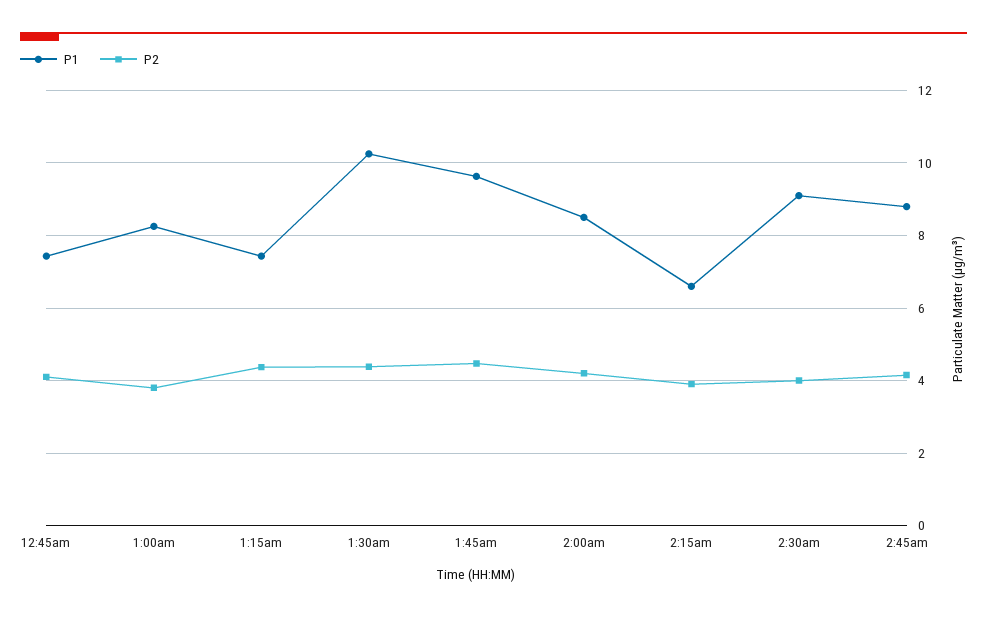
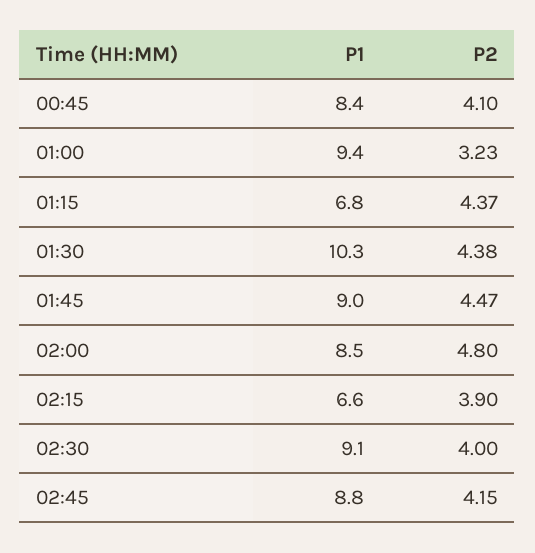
P1, 12:45am: 7.4 -> 8.4
P1, 1:00am: 8.2 -> 9.4
P2, 1:00am: 3.8 -> 3.23
P1, 1:15am: 7.4 -> 6.8
P1, 1:45am: 9.6 -> 9
P2, 2:00am: 4.2 -> 4.8

